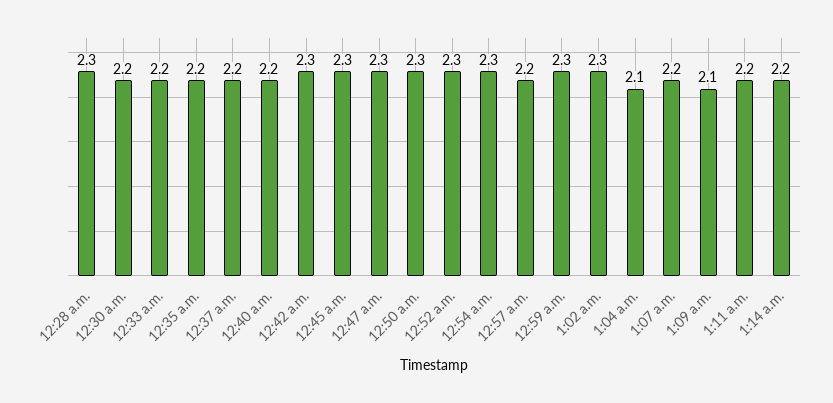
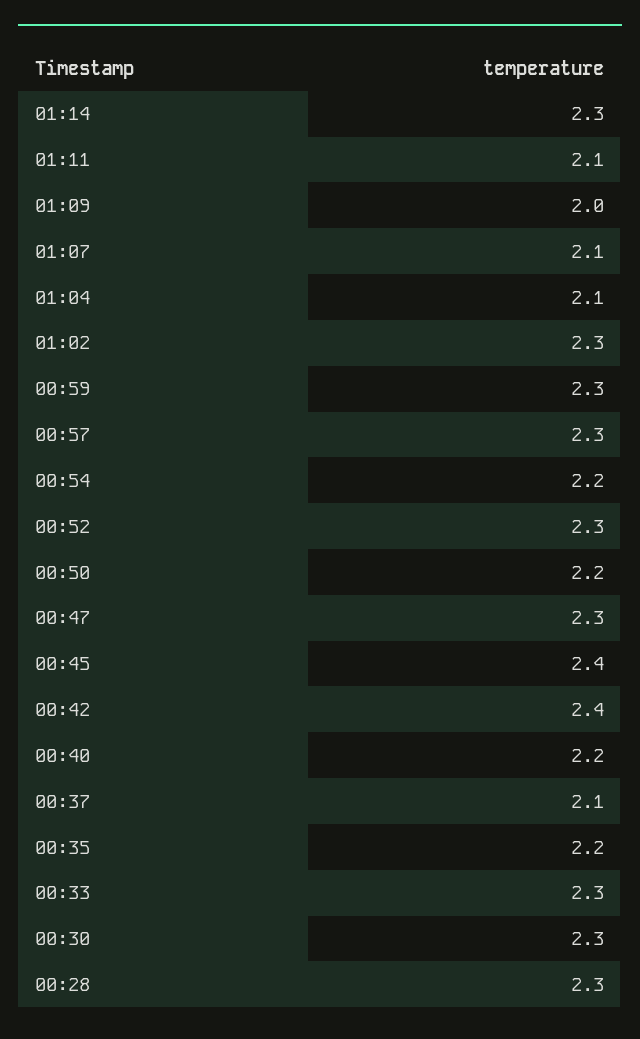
12:30 a.m.: 2.2 -> 2.3
12:33 a.m.: 2.2 -> 2.3
12:37 a.m.: 2.2 -> 2.1
12:42 a.m.: 2.3 -> 2.4
12:45 a.m.: 2.3 -> 2.4
12:50 a.m.: 2.3 -> 2.2
12:54 a.m.: 2.3 -> 2.2
12:57 a.m.: 2.2 -> 2.3
1:07 a.m.: 2.2 -> 2.1
1:09 a.m.: 2.1 -> 2
1:11 a.m.: 2.2 -> 2.1
1:14 a.m.: 2.2 -> 2.3

